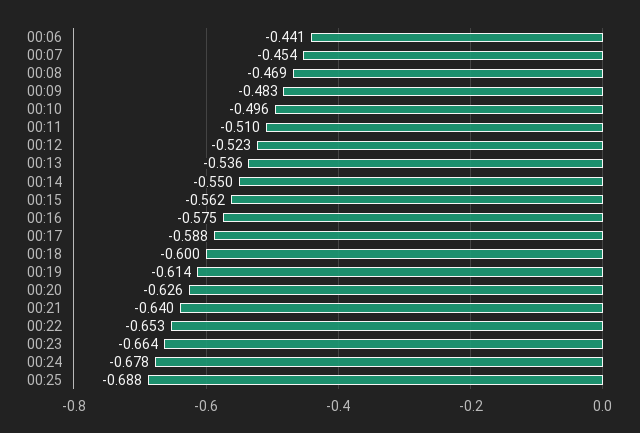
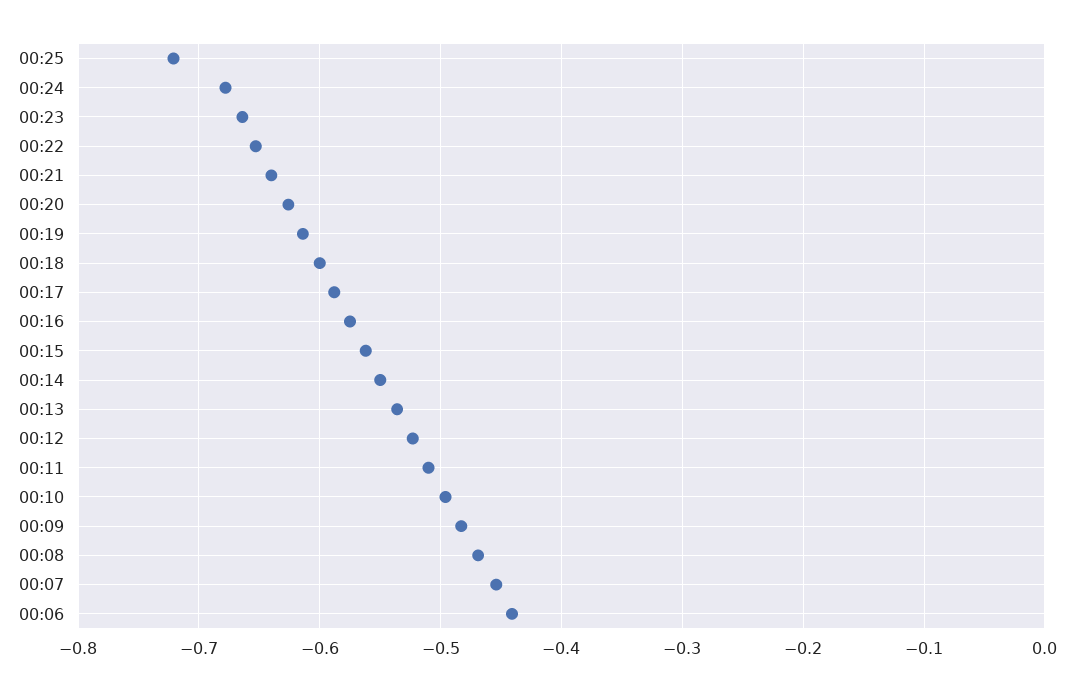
00:25: -0.688 -> -0.72

